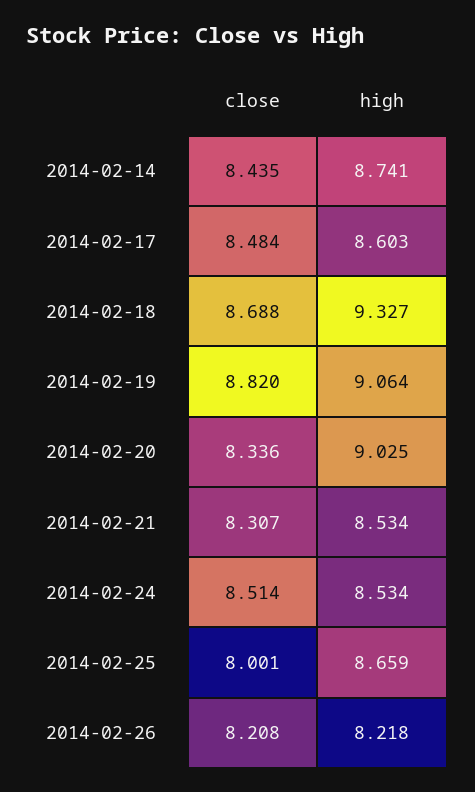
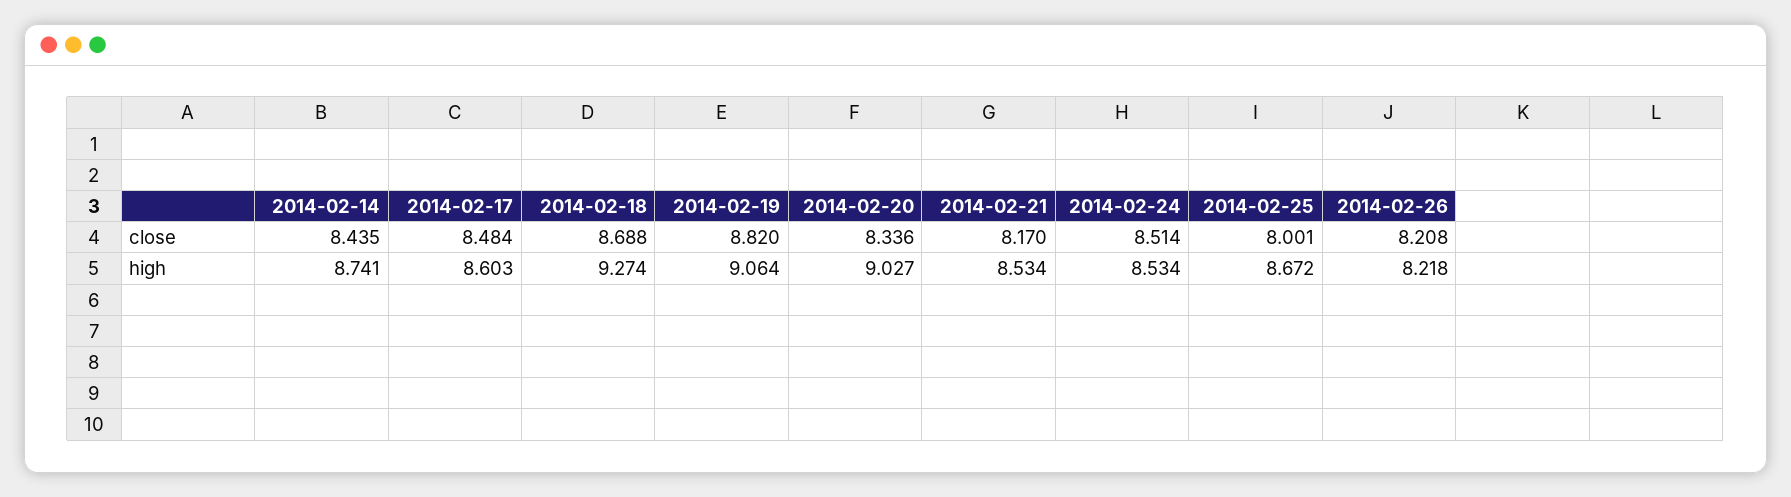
high, 2014-02-18: 9.327 -> 9.274
high, 2014-02-20: 9.025 -> 9.027
close, 2014-02-21: 8.307 -> 8.17
high, 2014-02-25: 8.659 -> 8.672

